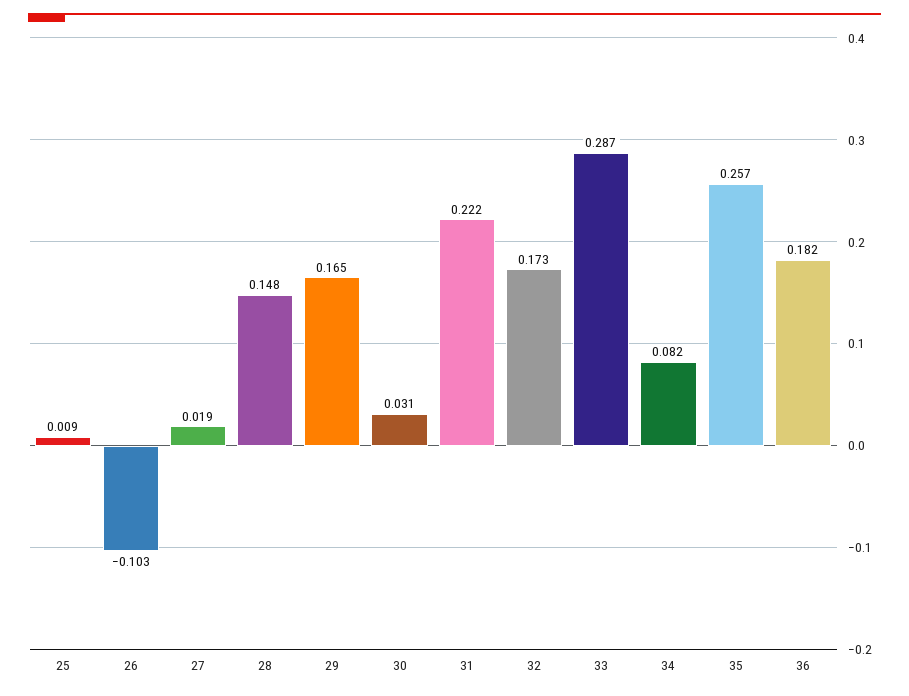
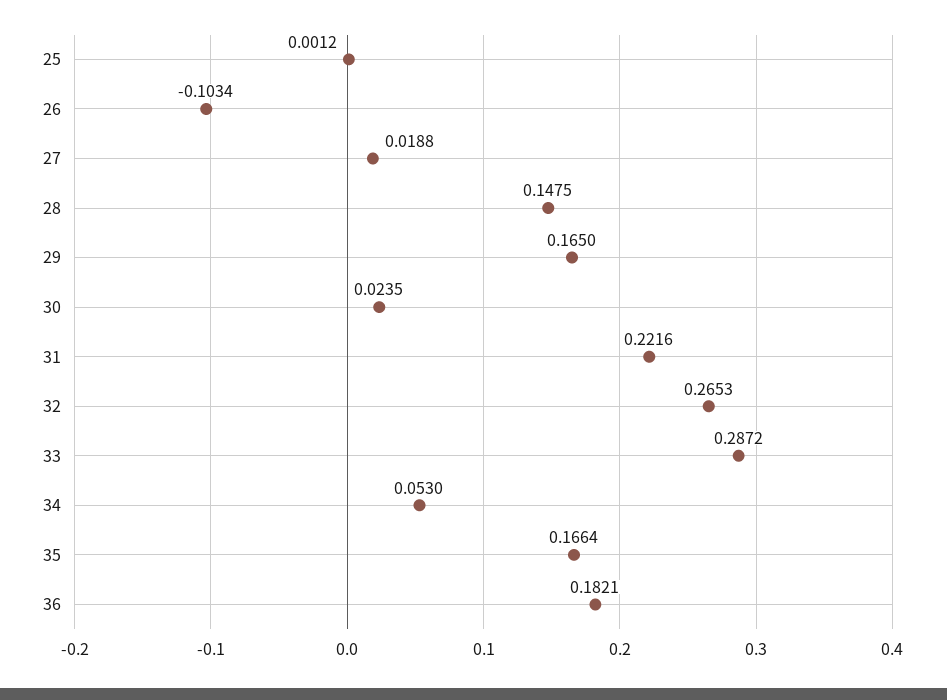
25: 0.009 -> 0.0012
30: 0.031 -> 0.0235
32: 0.173 -> 0.2653
34: 0.082 -> 0.053
35: 0.257 -> 0.1664

